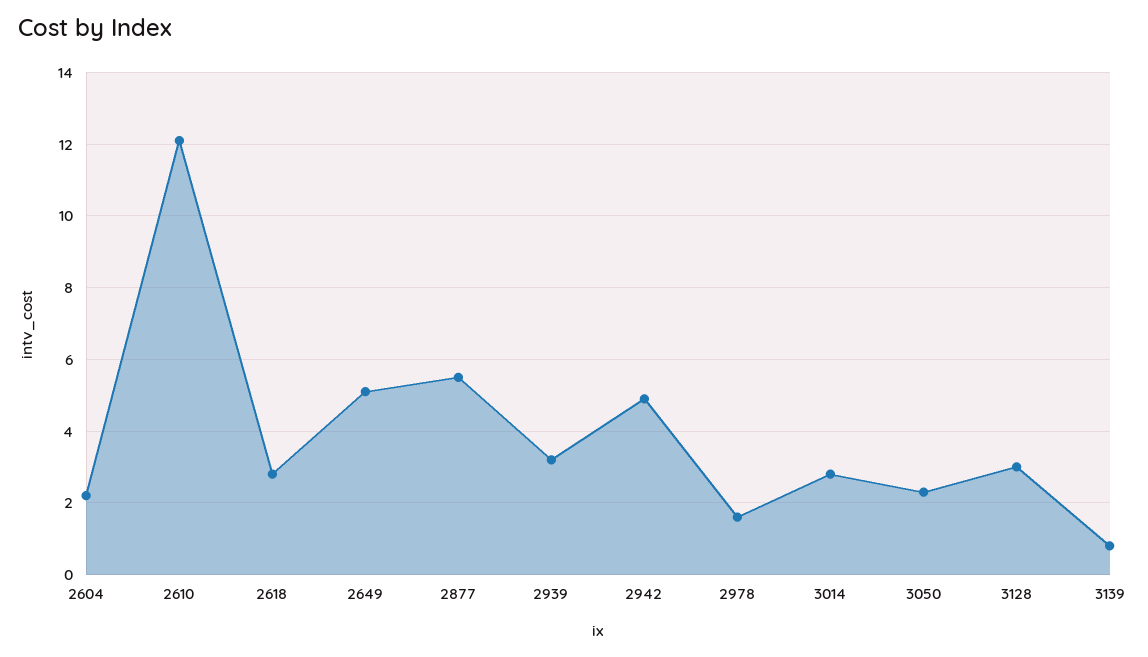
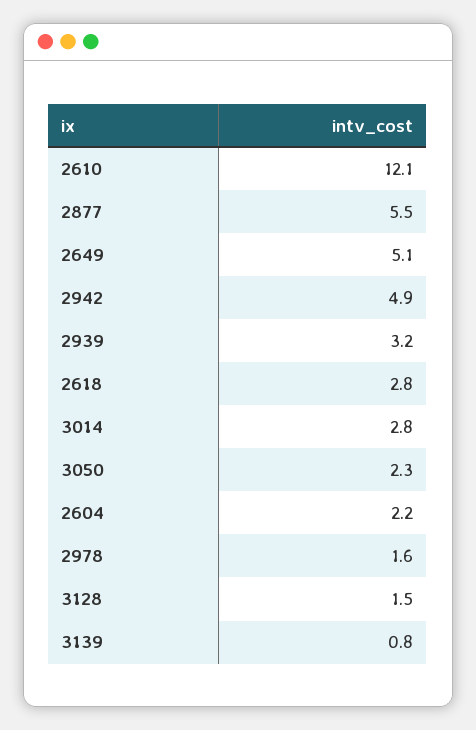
3128: 3 -> 1.5

